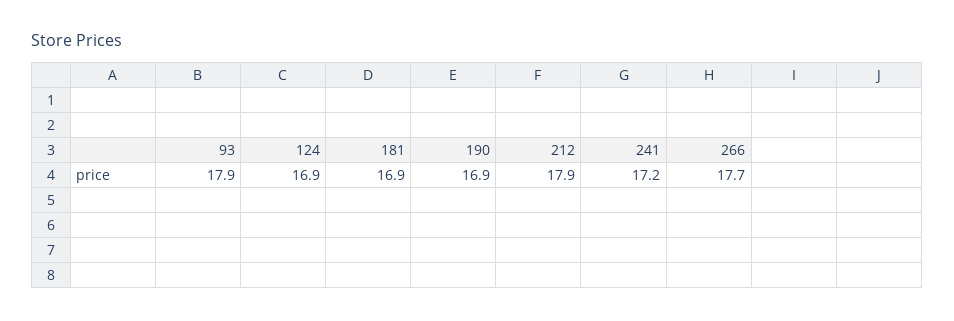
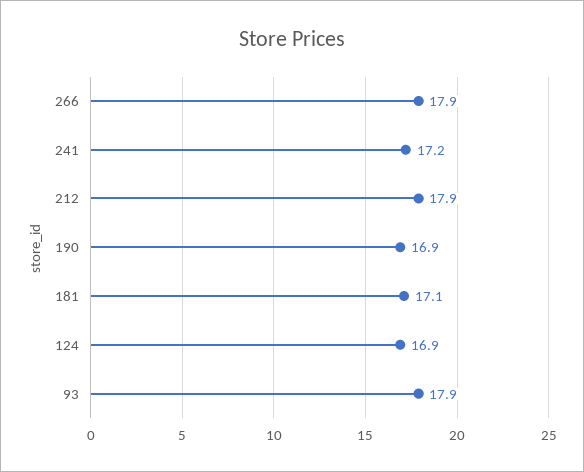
181: 16.9 -> 17.1
266: 17.7 -> 17.9

